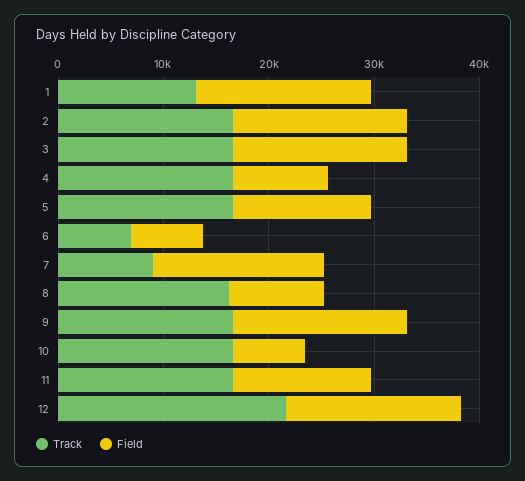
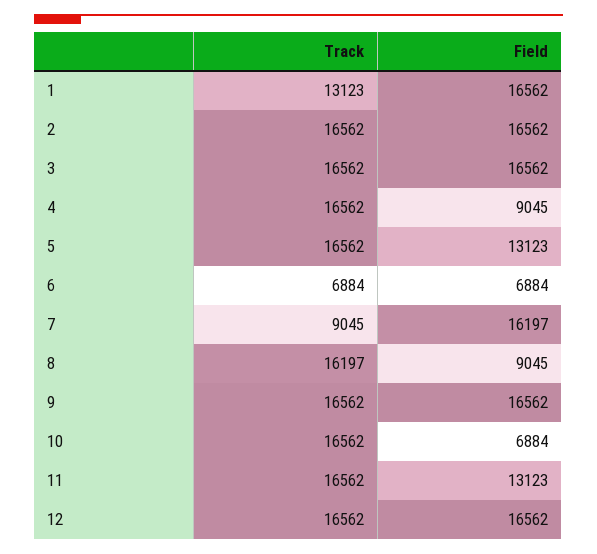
Track, 12: 22000 -> 16562

